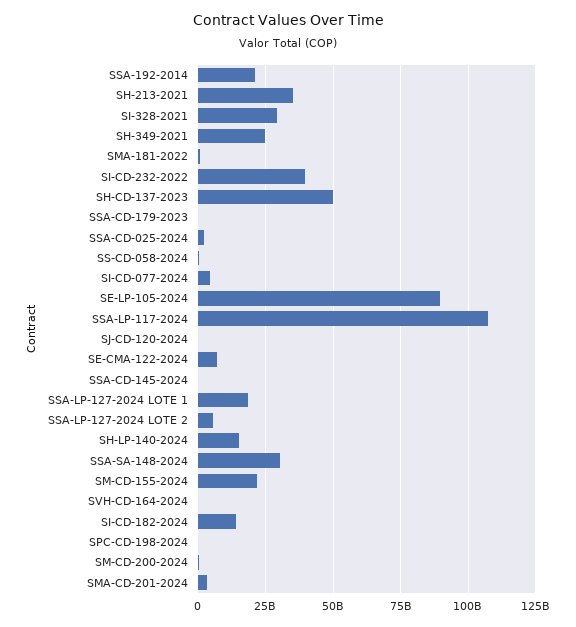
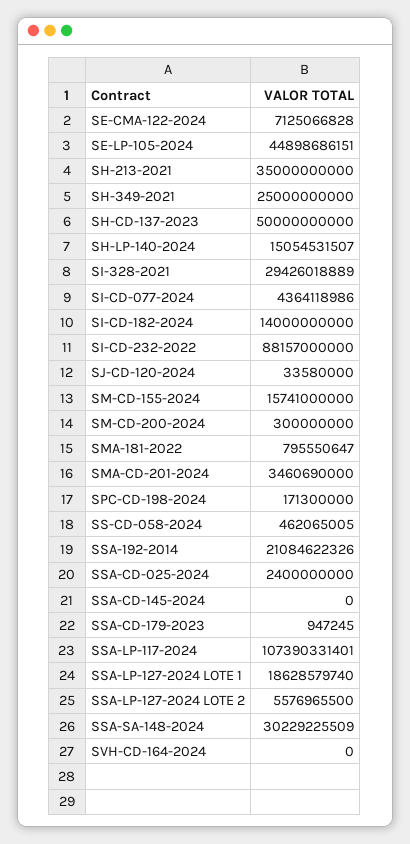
SI-CD-232-2022: 40000000000 -> 88157000000
SE-LP-105-2024: 90000000000 -> 44898686151
SM-CD-155-2024: 22500000000 -> 15741000000

